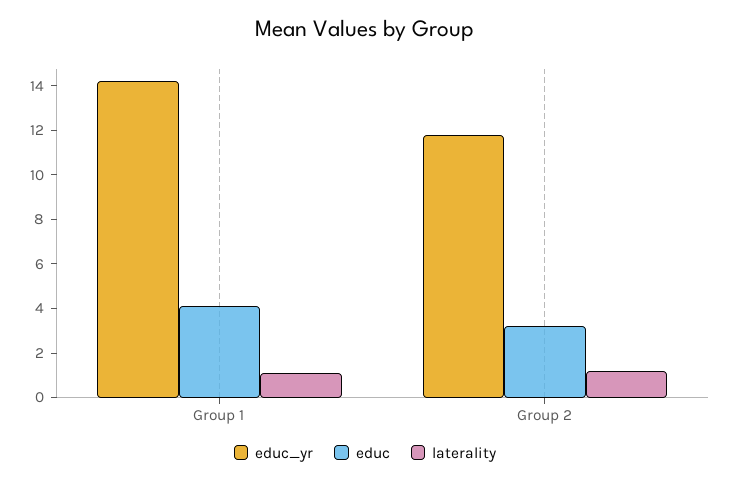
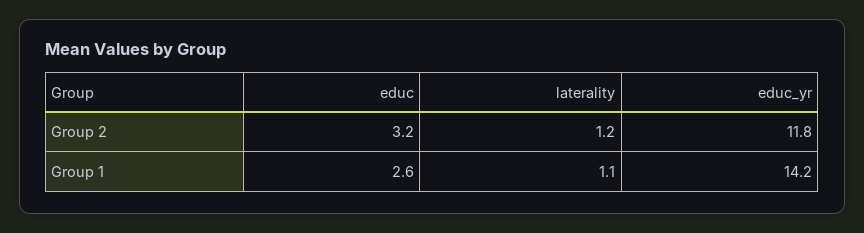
educ, Group 1: 4 -> 2.6

